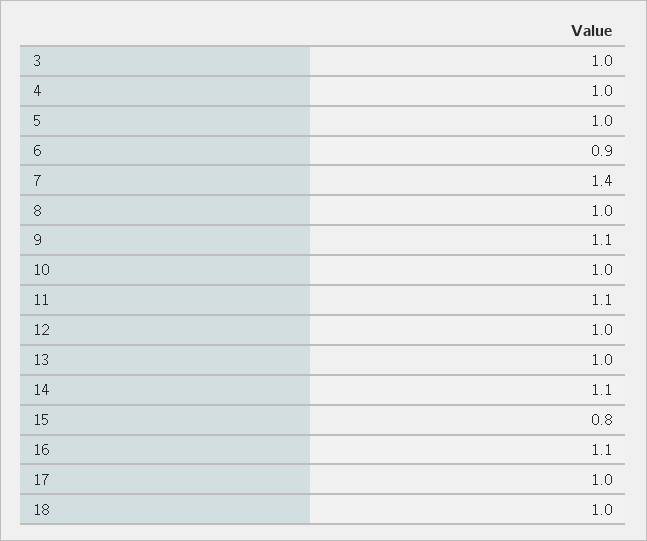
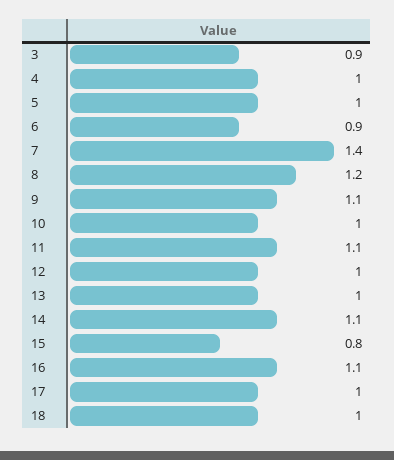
3: 1 -> 0.9
8: 1 -> 1.2

